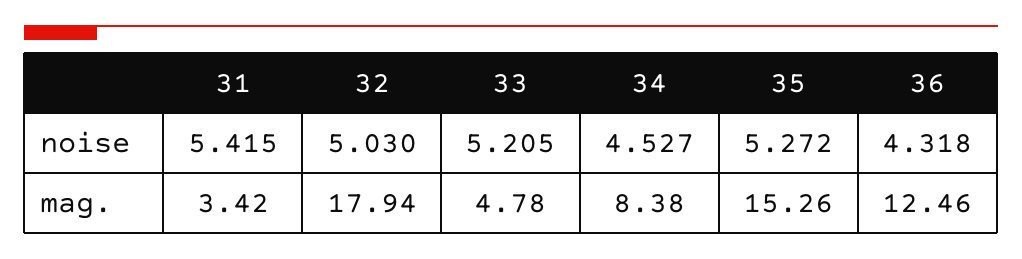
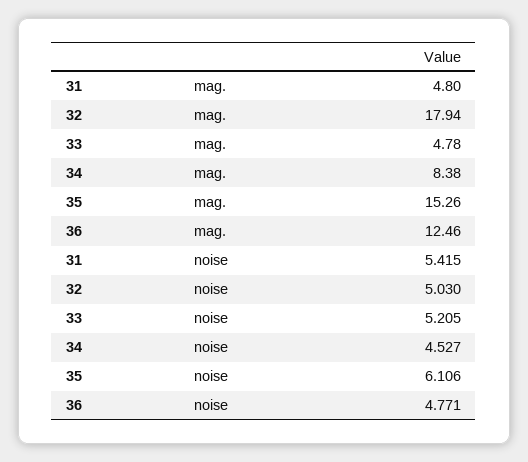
35, noise: 5.272 -> 6.106
36, noise: 4.318 -> 4.771
31, mag.: 3.42 -> 4.8

